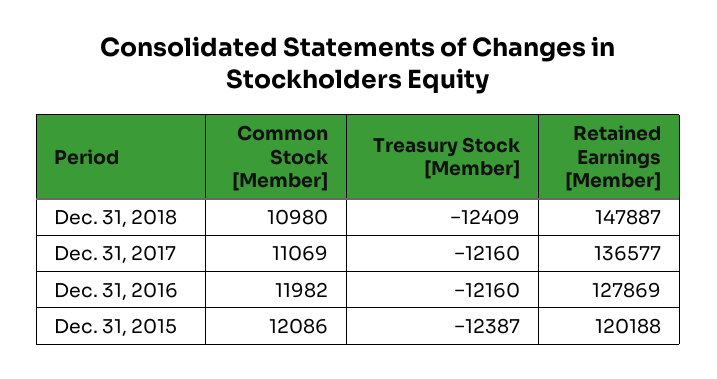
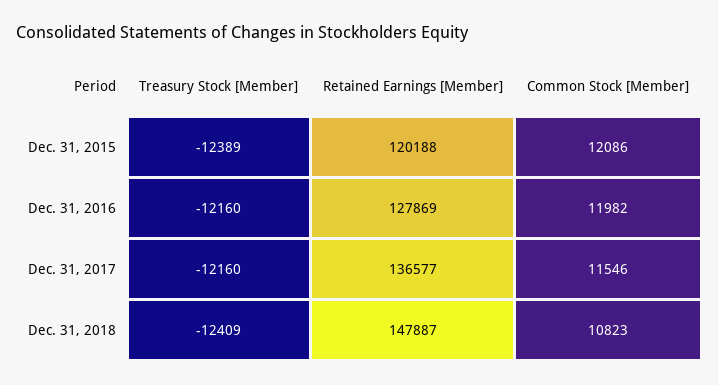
Common Stock [Member], Dec. 31, 2018: 10980 -> 10823
Common Stock [Member], Dec. 31, 2017: 11069 -> 11546
Treasury Stock [Member], Dec. 31, 2015: -12387 -> -12389

